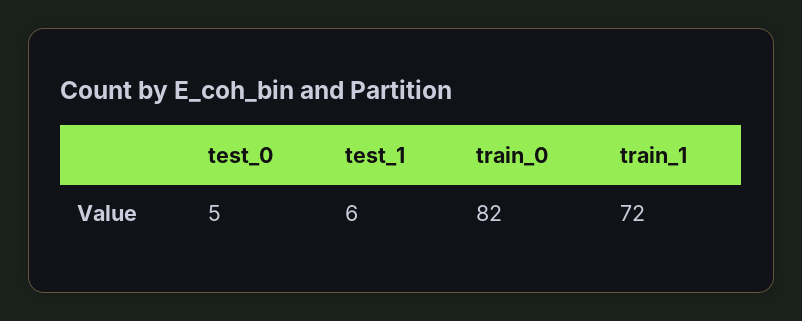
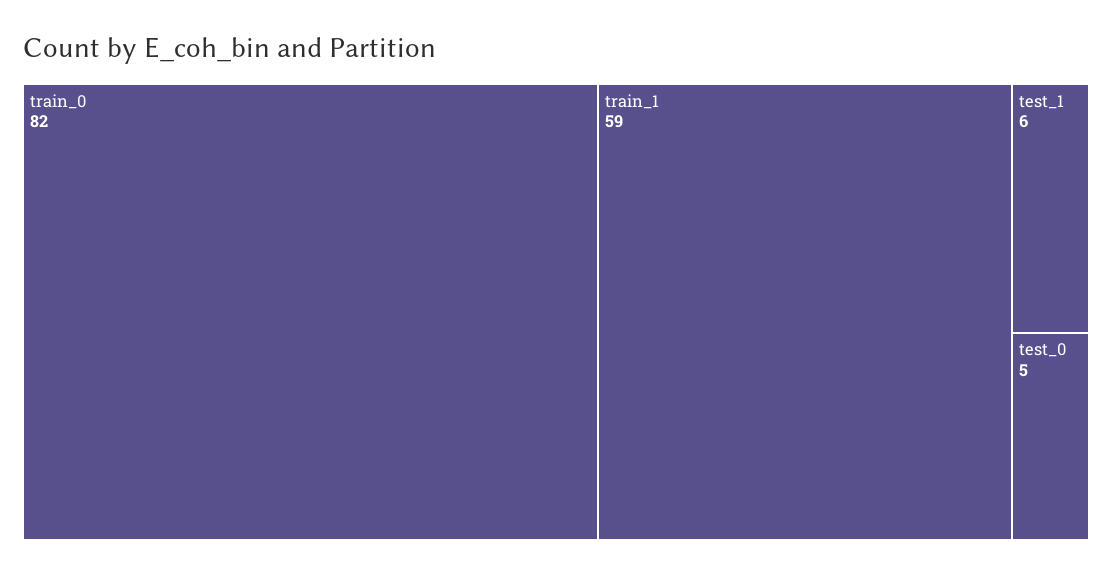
train_1: 72 -> 59

